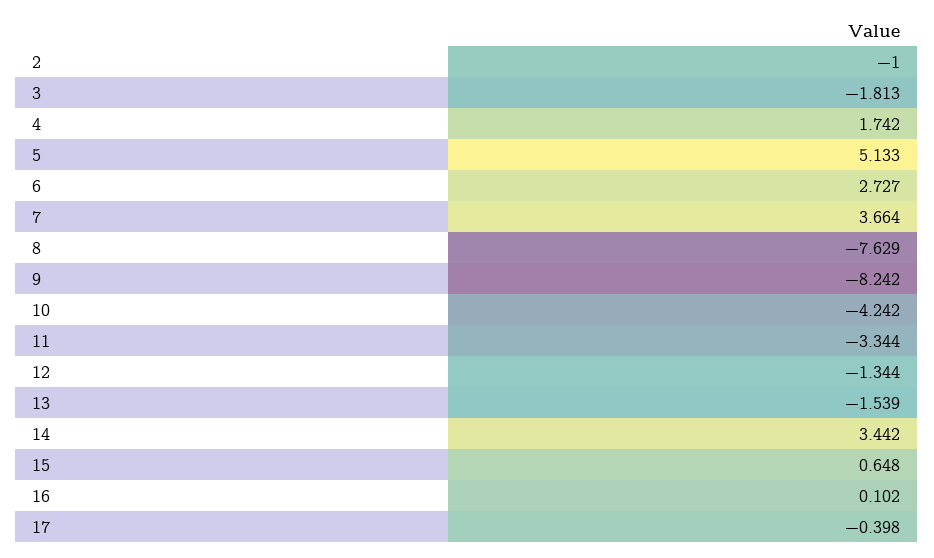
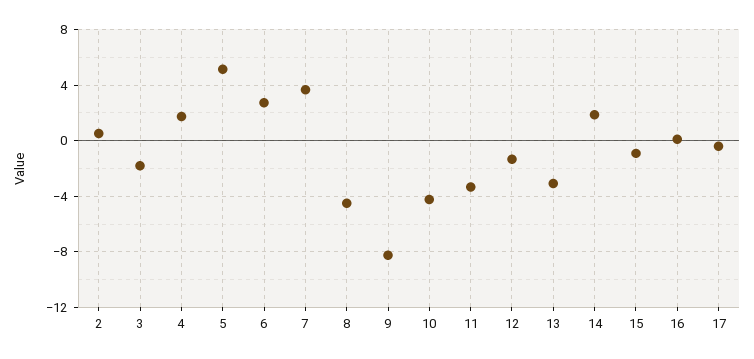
2: -1 -> 0.5
8: -7.629 -> -4.5
13: -1.539 -> -3
14: 3.442 -> 2
15: 0.648 -> -1

